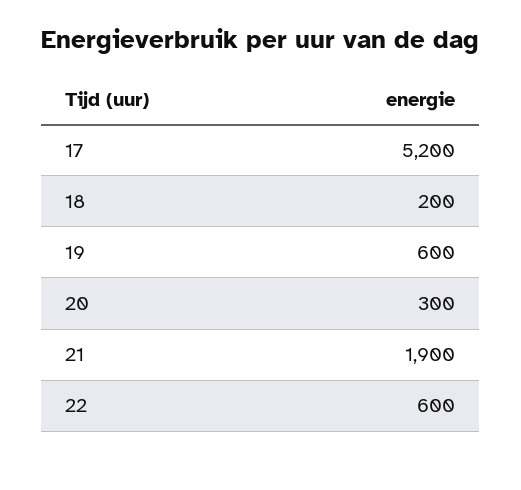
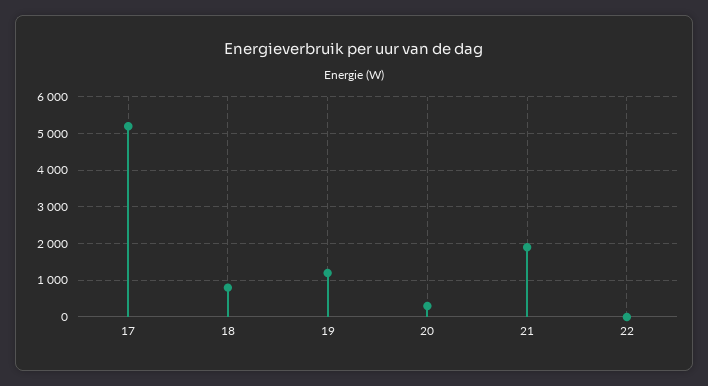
18: 200 -> 800
19: 600 -> 1200
22: 600 -> 0

